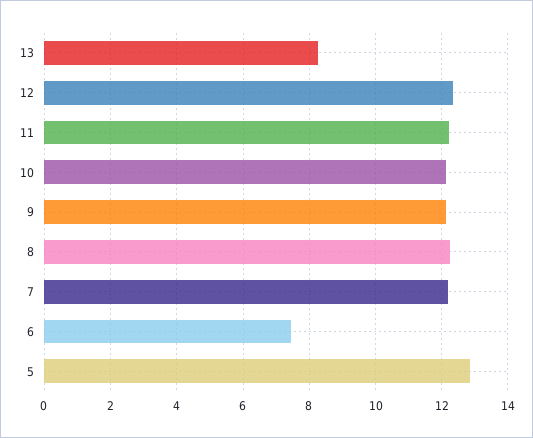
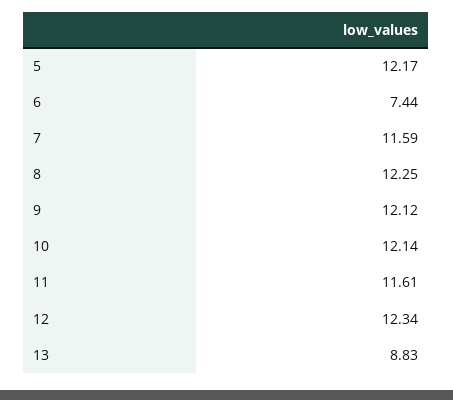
13: 8.2 -> 8.83
11: 12.2 -> 11.61
7: 12.2 -> 11.59
5: 12.8 -> 12.17

